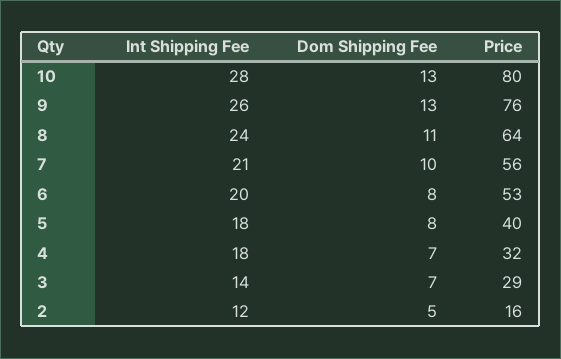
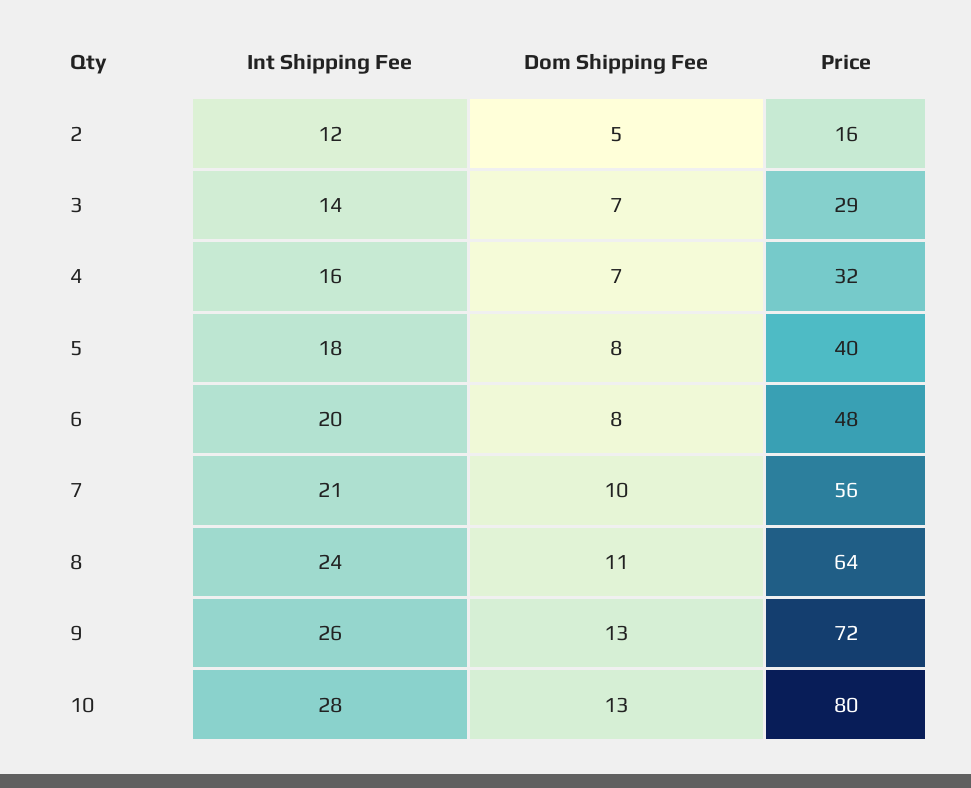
Price, 9: 76 -> 72
Price, 6: 53 -> 48
Int Shipping Fee, 4: 18 -> 16

